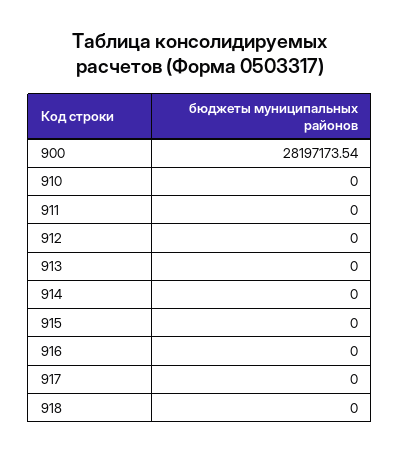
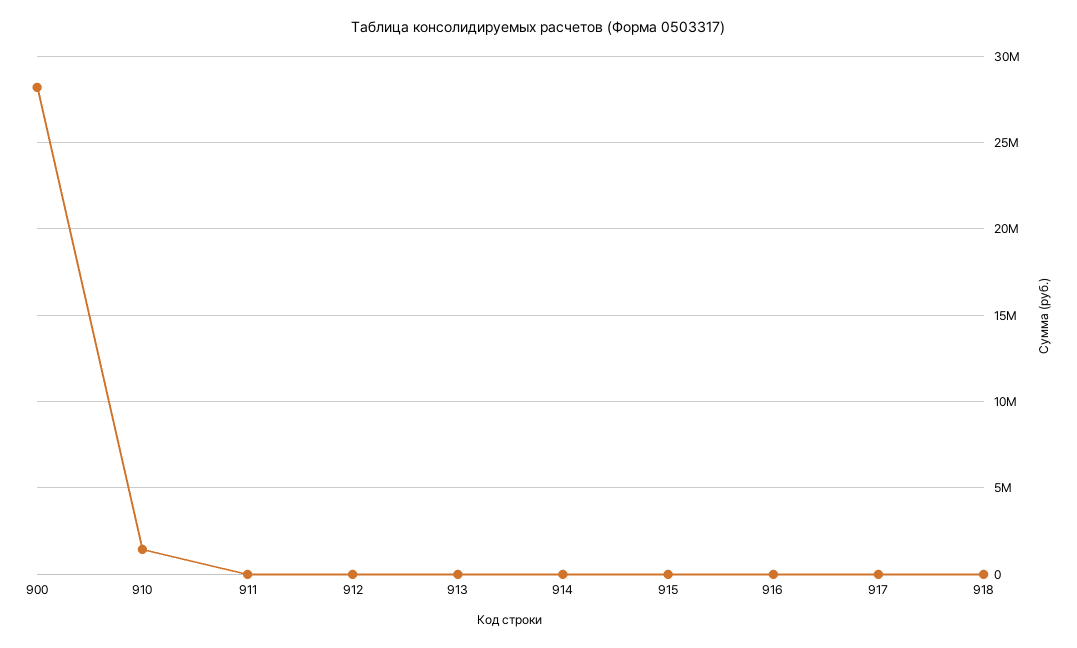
910: 0 -> 1500000

